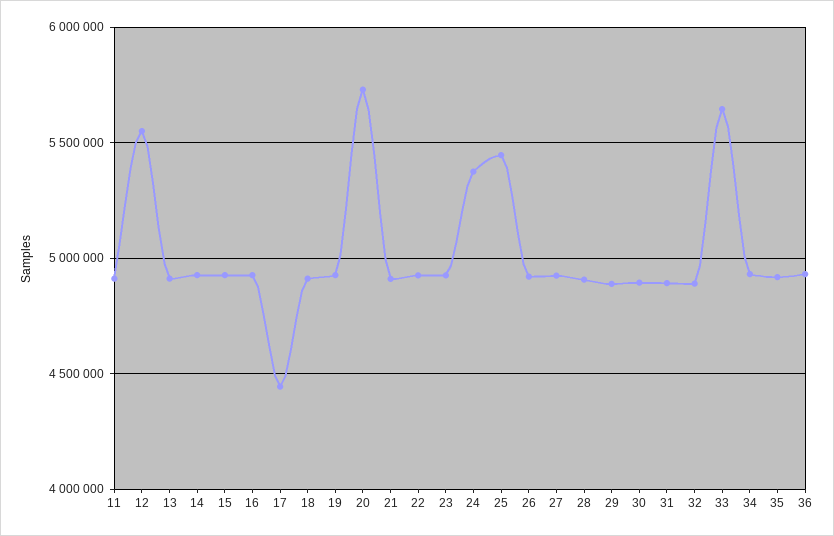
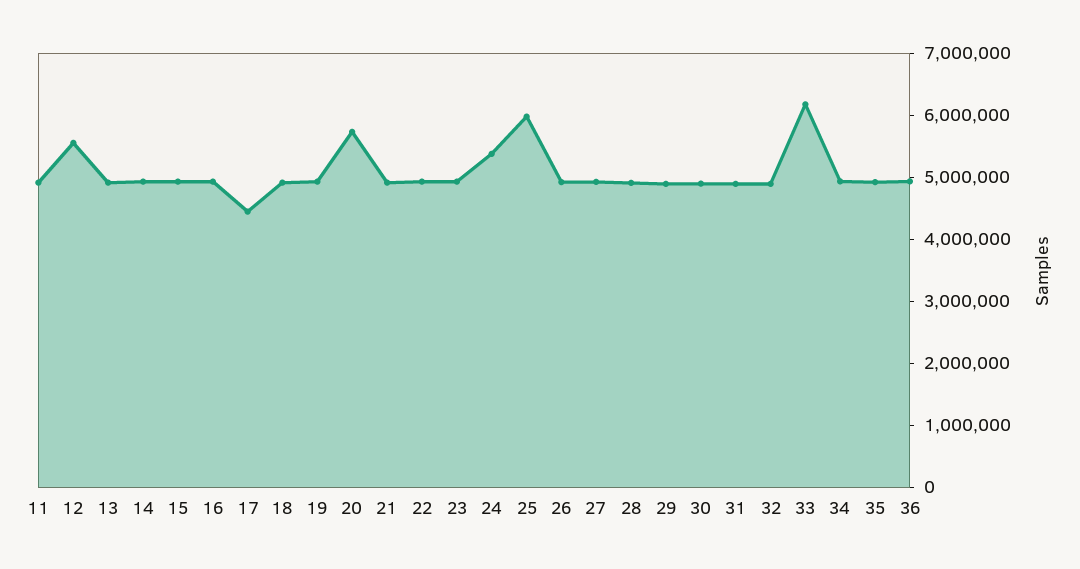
25: 5450000 -> 6000000
33: 5650000 -> 6200000

